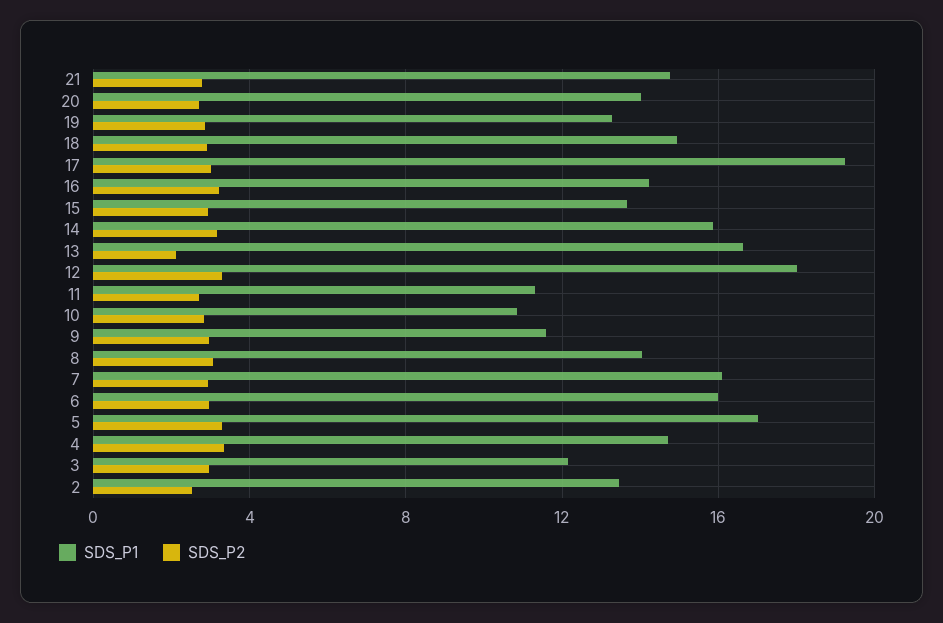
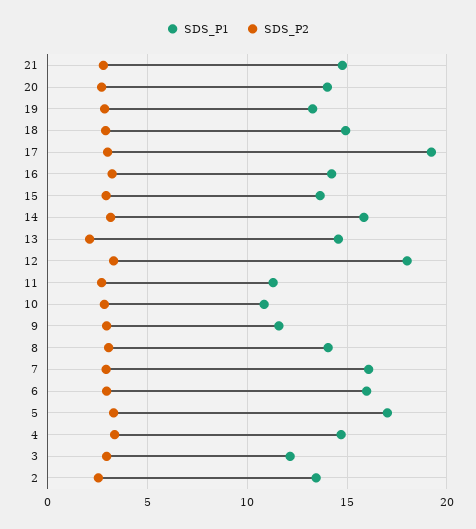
SDS_P1, 13: 16.5 -> 14.5

